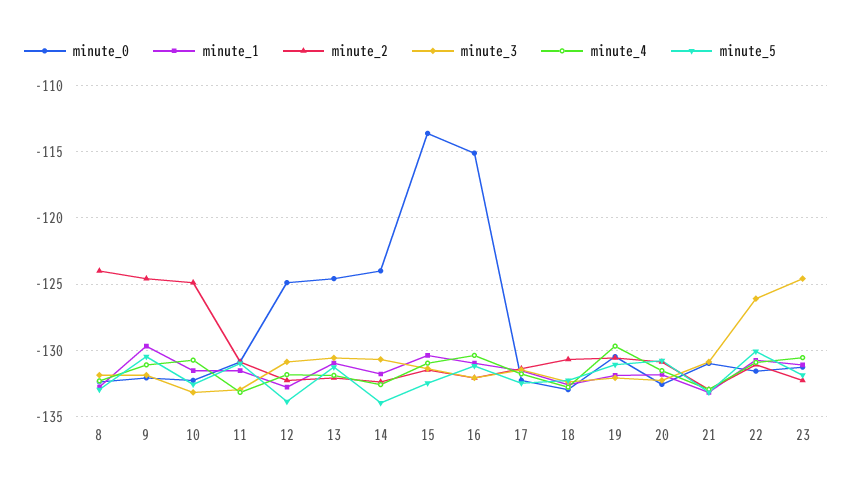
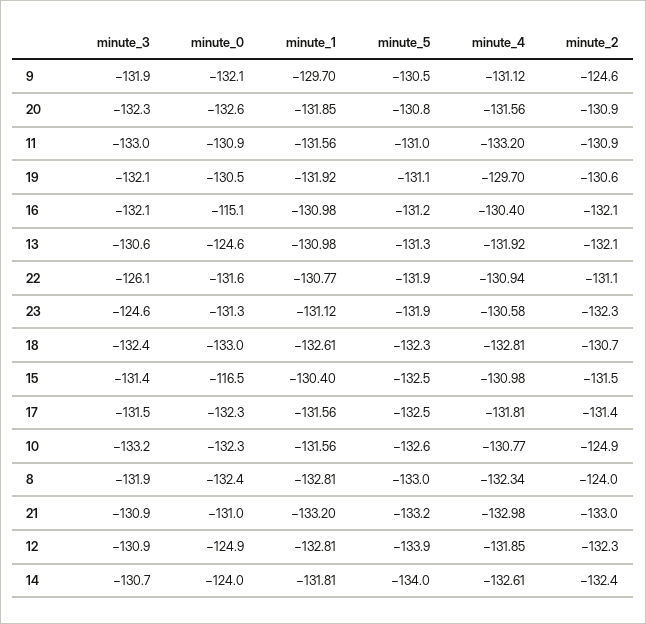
minute_0, 15: -113.5 -> -116.5
minute_5, 22: -130 -> -131.9

